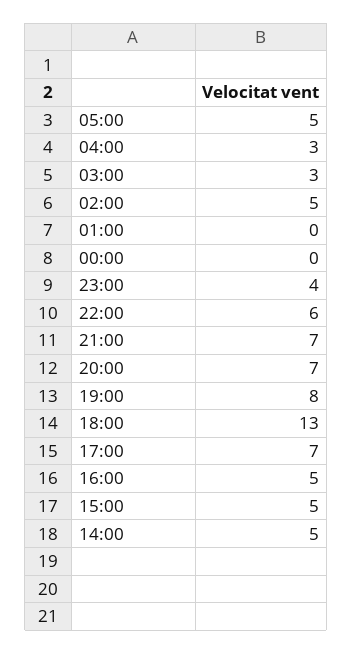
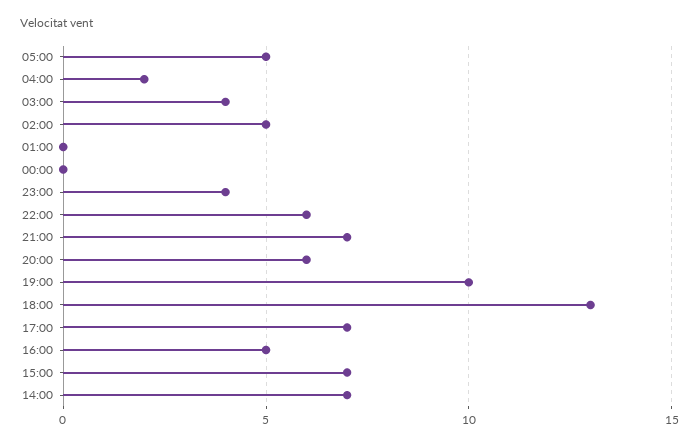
04:00: 3 -> 2
03:00: 3 -> 4
20:00: 7 -> 6
19:00: 8 -> 10
15:00: 5 -> 7
14:00: 5 -> 7

